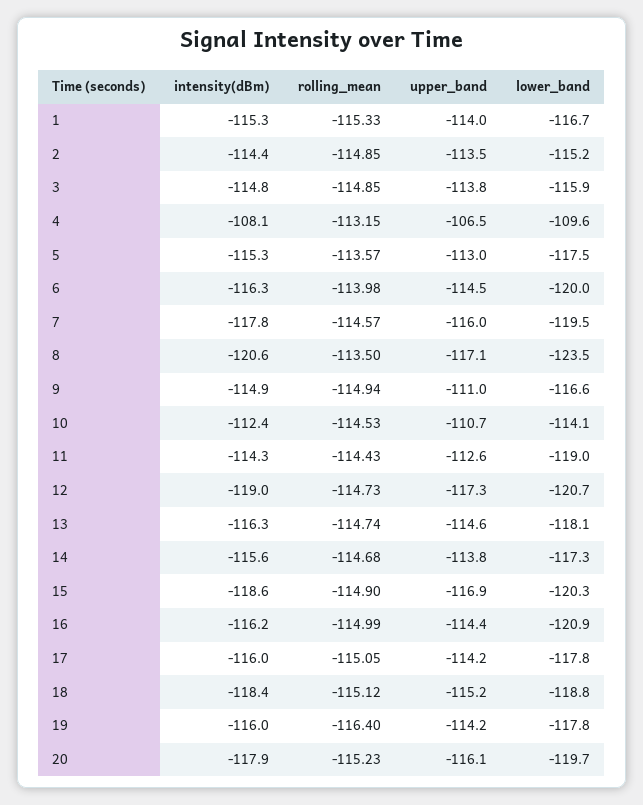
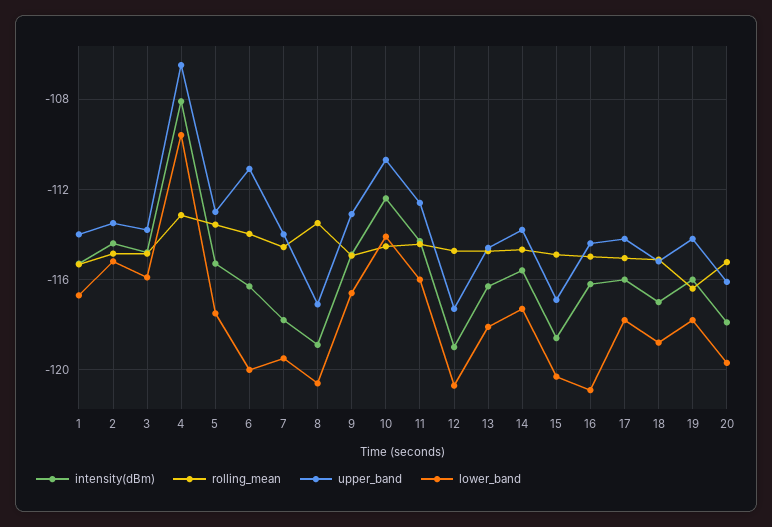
upper_band, 6: -114.5 -> -111
upper_band, 7: -116 -> -114
intensity(dBm), 8: -120.6 -> -119
lower_band, 8: -123.5 -> -120.5
upper_band, 9: -111 -> -113
lower_band, 11: -119 -> -116
intensity(dBm), 18: -118.4 -> -117

